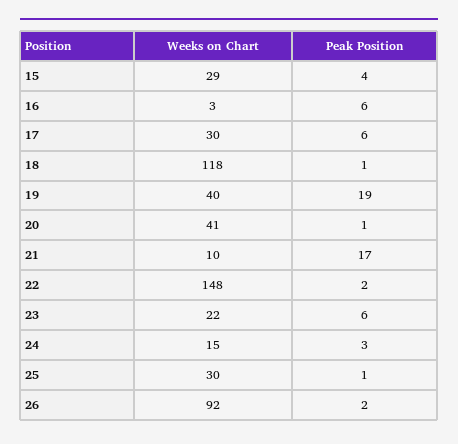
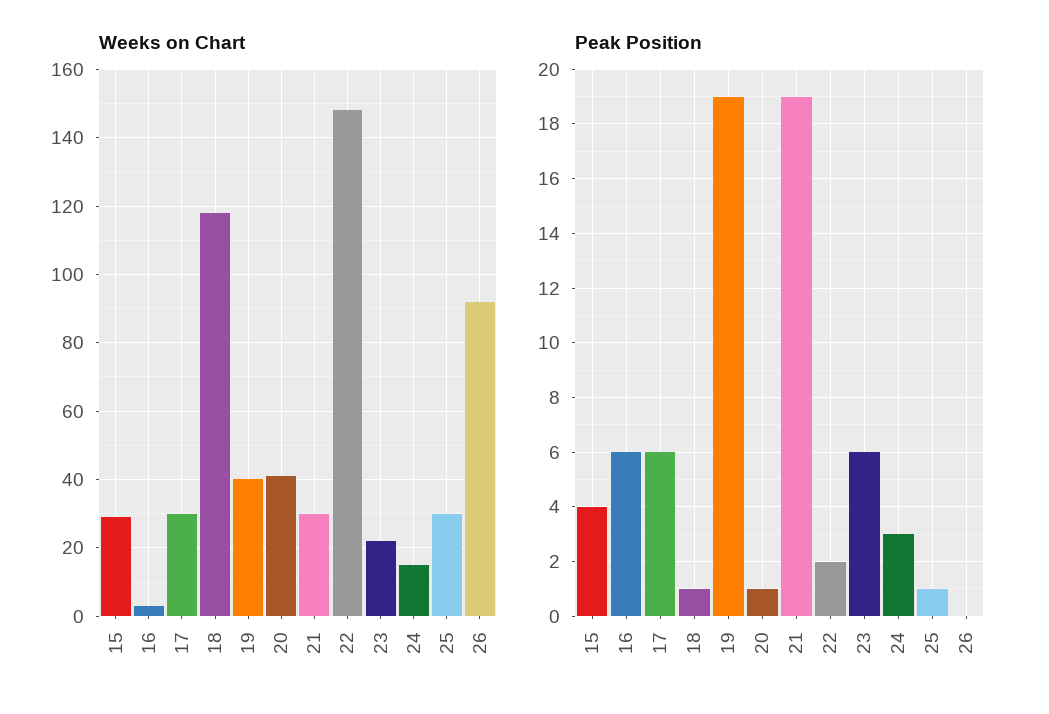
Weeks on Chart, 21: 10 -> 30
Peak Position, 21: 17 -> 19
Peak Position, 26: 2 -> 0

